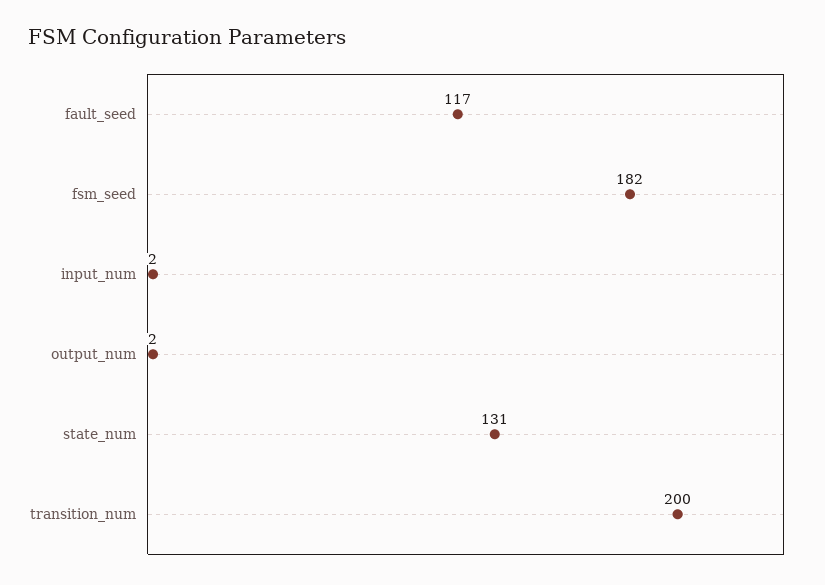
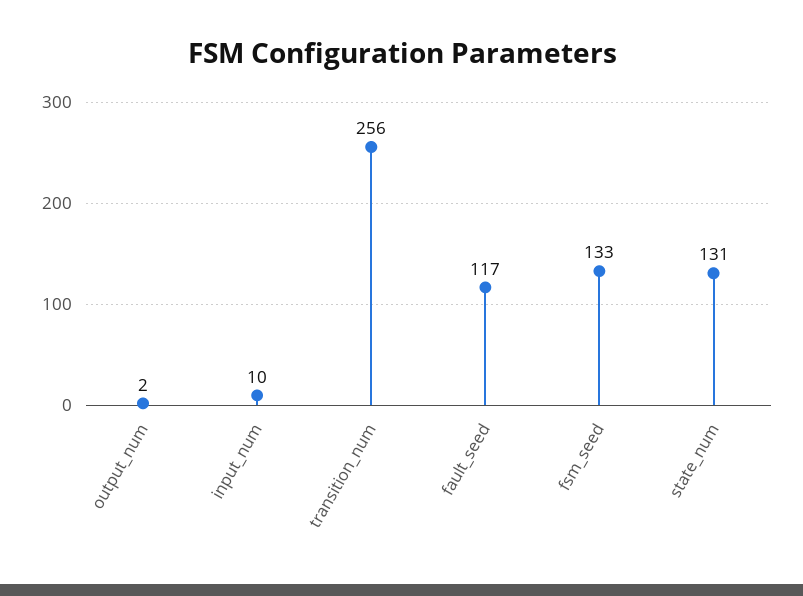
fsm_seed: 182 -> 133
input_num: 2 -> 10
transition_num: 200 -> 256

